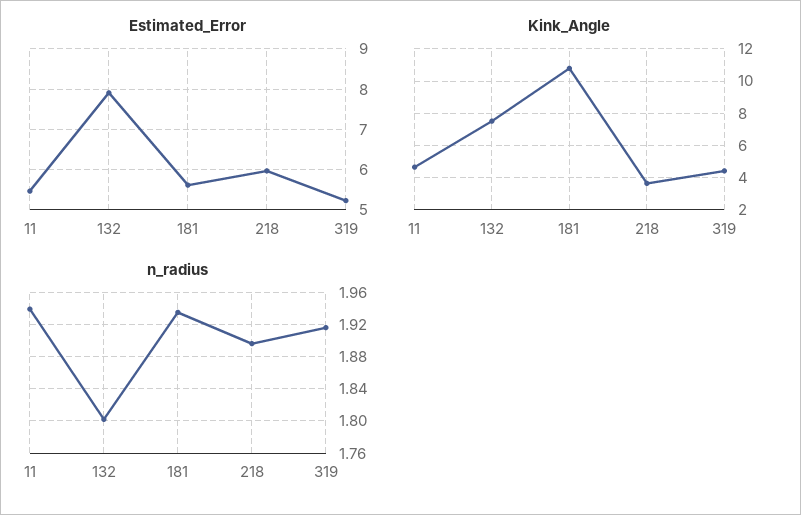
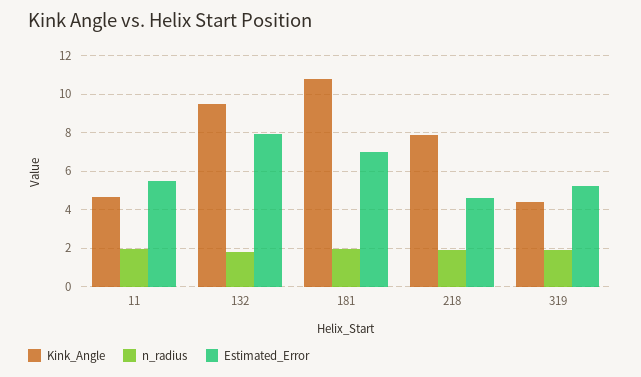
Estimated_Error, 181: 5.6 -> 7
Estimated_Error, 218: 6 -> 4.5
Kink_Angle, 132: 7.5 -> 9.5
Kink_Angle, 218: 3.5 -> 8

